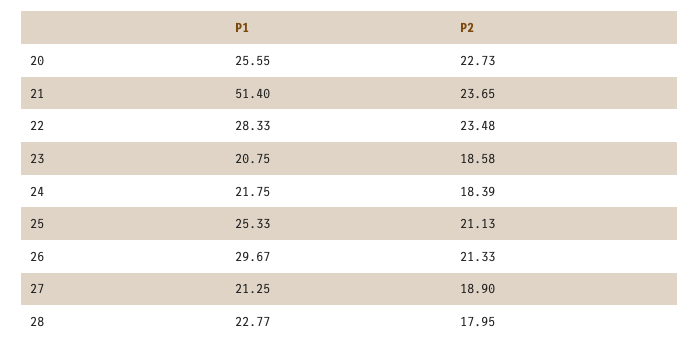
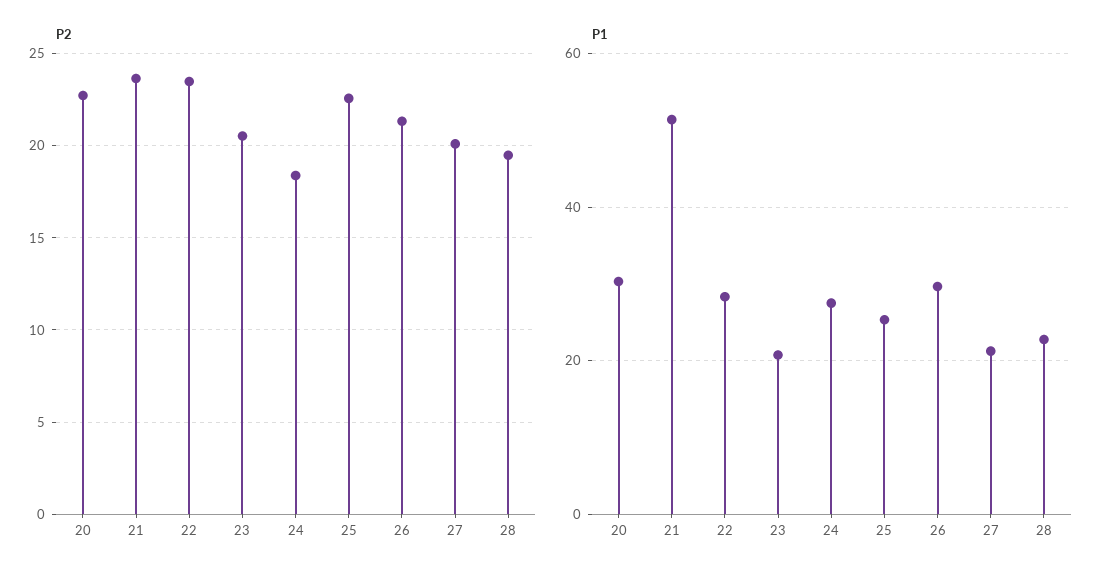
P1, 20: 25.55 -> 30
P2, 23: 18.58 -> 20.5
P1, 24: 21.75 -> 28
P2, 25: 21.13 -> 22.5
P2, 27: 18.9 -> 20
P2, 28: 17.95 -> 19.5

